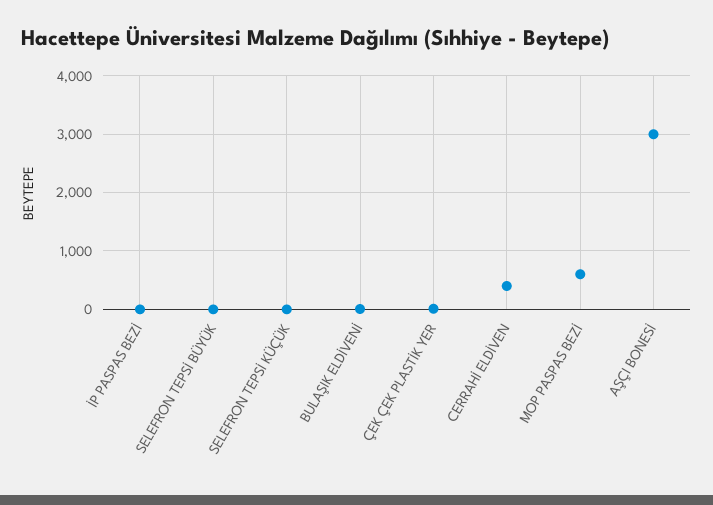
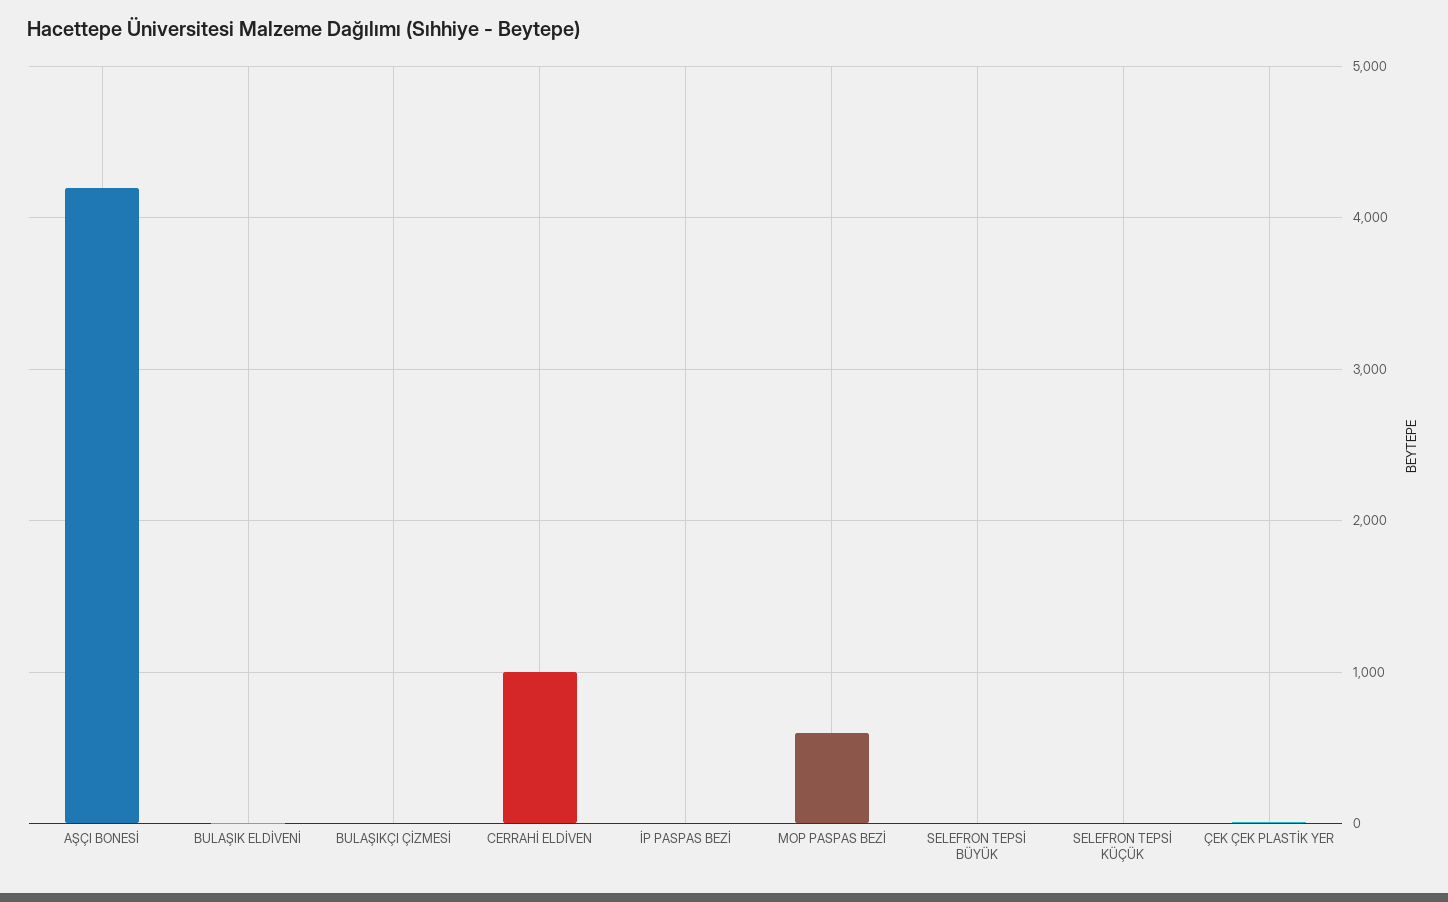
CERRAHİ ELDİVEN: 400 -> 1000
AŞÇI BONESİ: 3000 -> 4200
BULAŞIKÇI ÇİZMESİ: none -> 0

